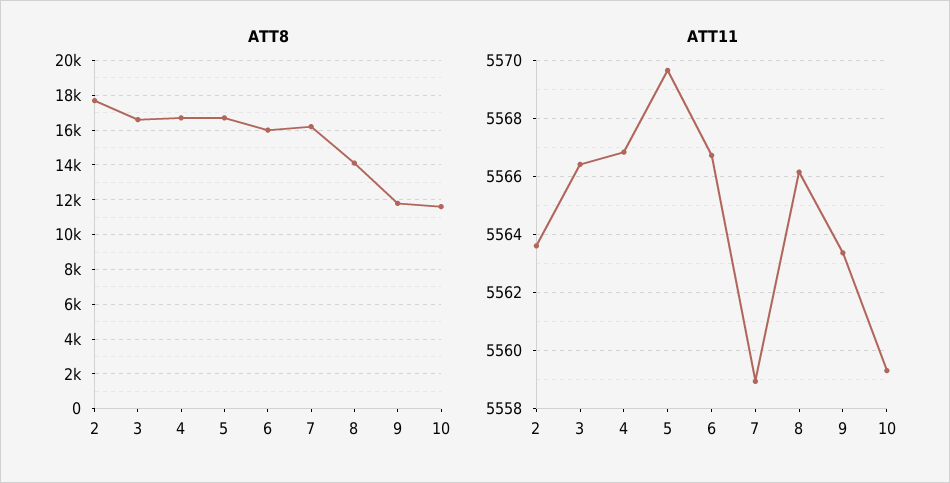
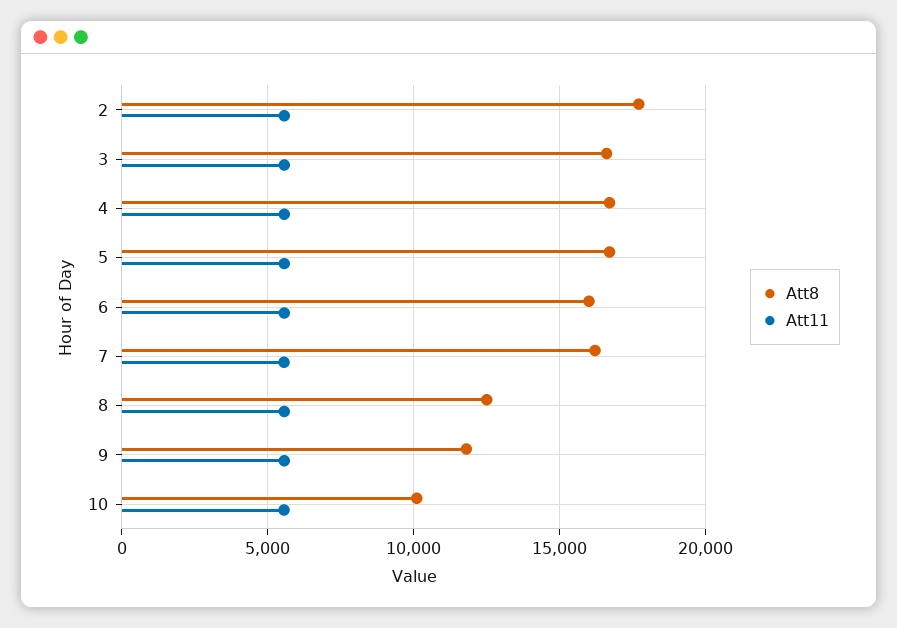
ATT8, 8: 14000 -> 12500
ATT8, 10: 11500 -> 10000

